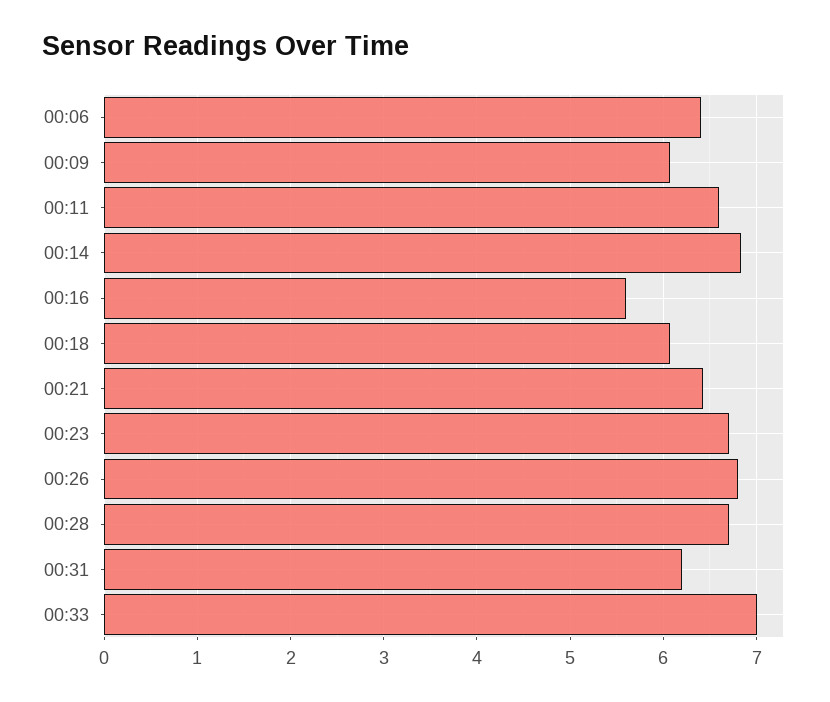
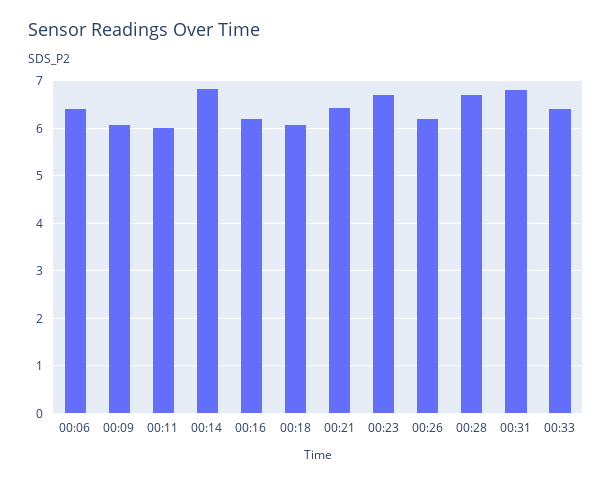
00:11: 6.6 -> 6
00:16: 5.6 -> 6.2
00:26: 6.8 -> 6.2
00:31: 6.2 -> 6.8
00:33: 7 -> 6.4

